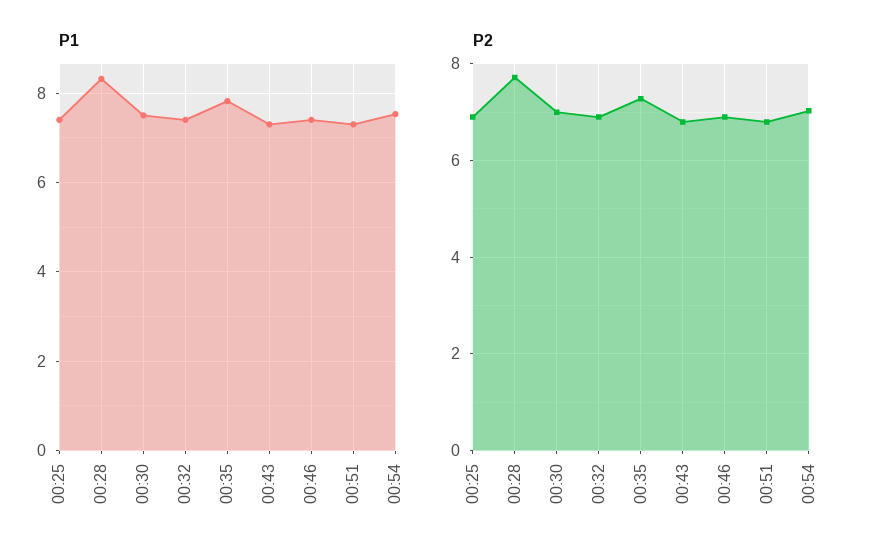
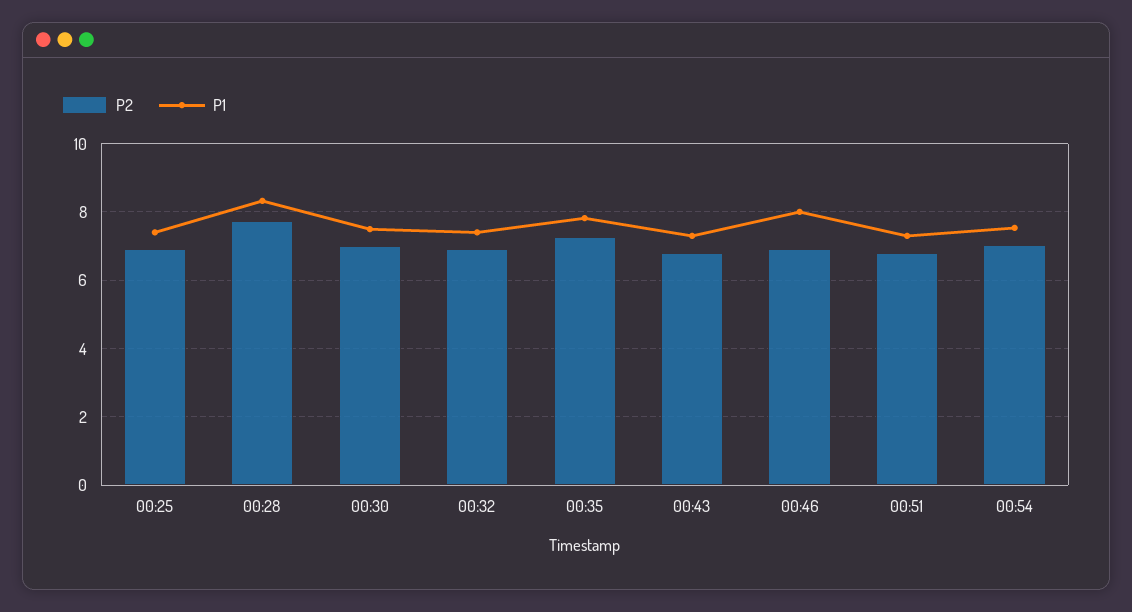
P1, 00:46: 7.4 -> 8

